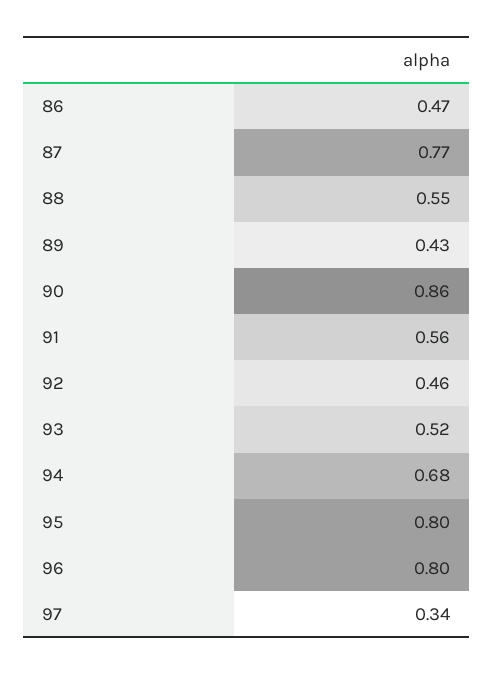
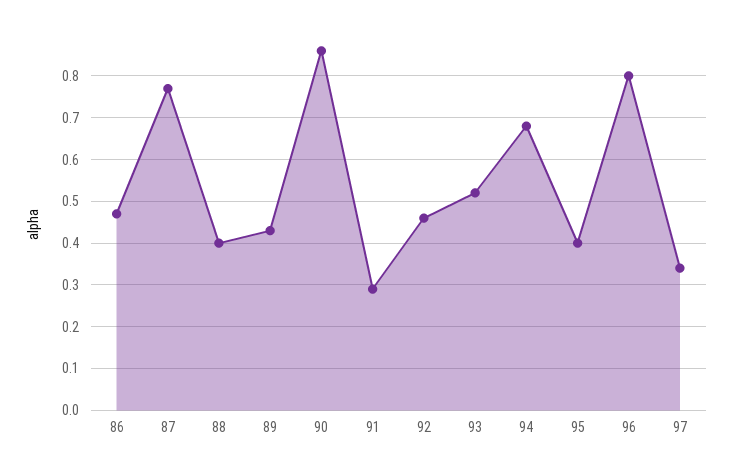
88: 0.55 -> 0.4
91: 0.56 -> 0.3
95: 0.8 -> 0.4

